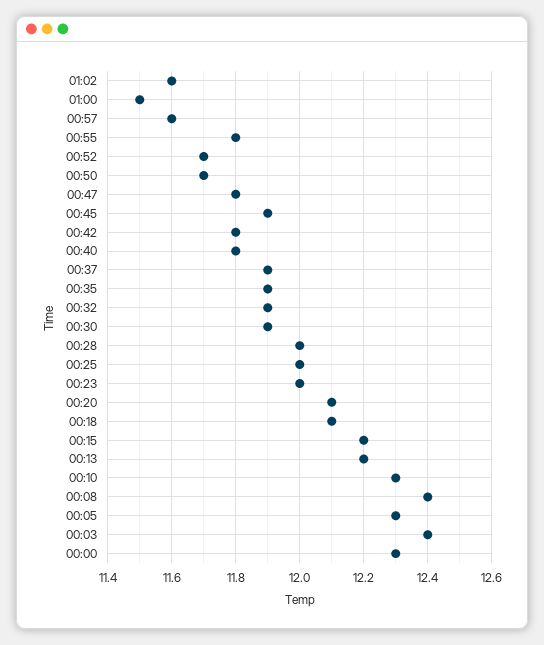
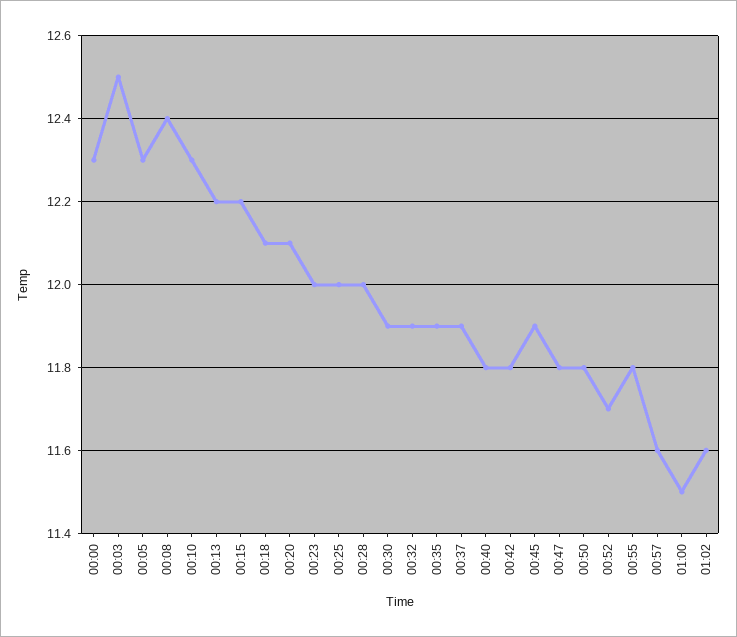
00:50: 11.7 -> 11.8
00:03: 12.4 -> 12.5

